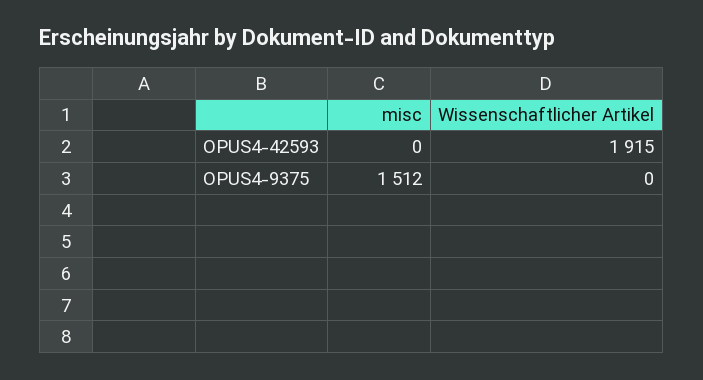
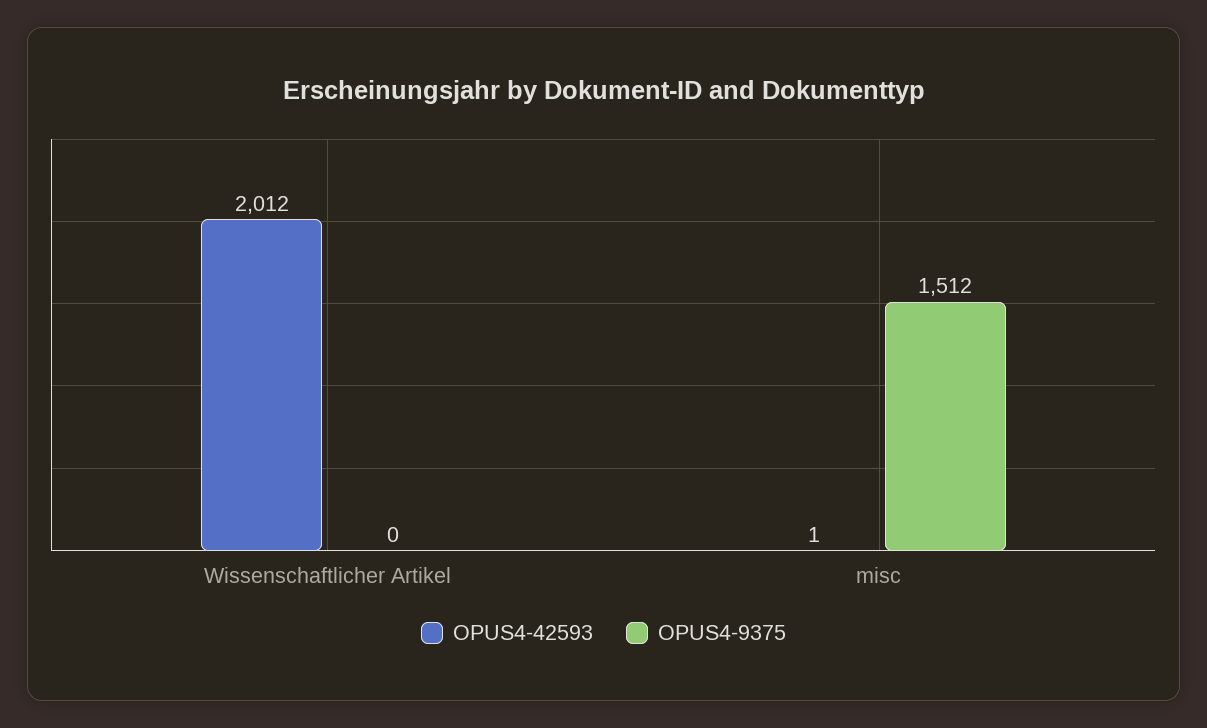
OPUS4-42593, misc: 0 -> 1
OPUS4-42593, Wissenschaftlicher Artikel: 1915 -> 2012

